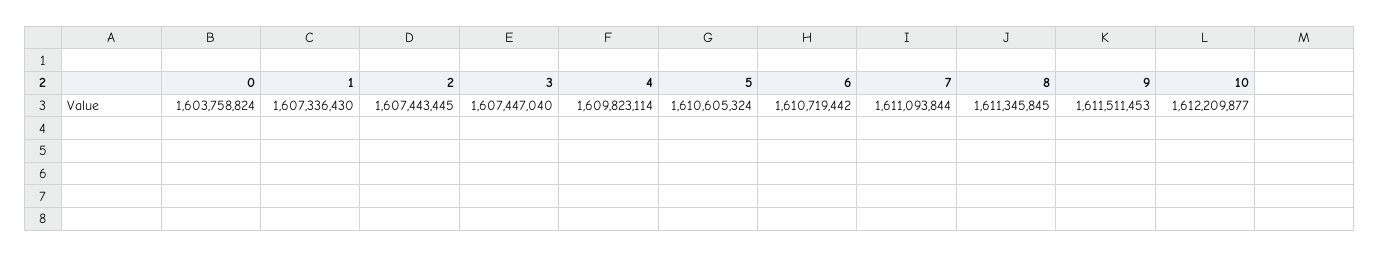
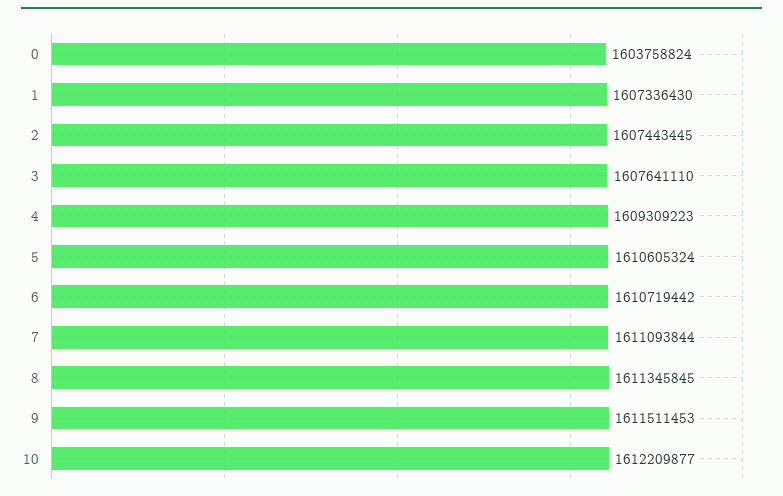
3: 1607447040 -> 1607641110
4: 1609823114 -> 1609309223

